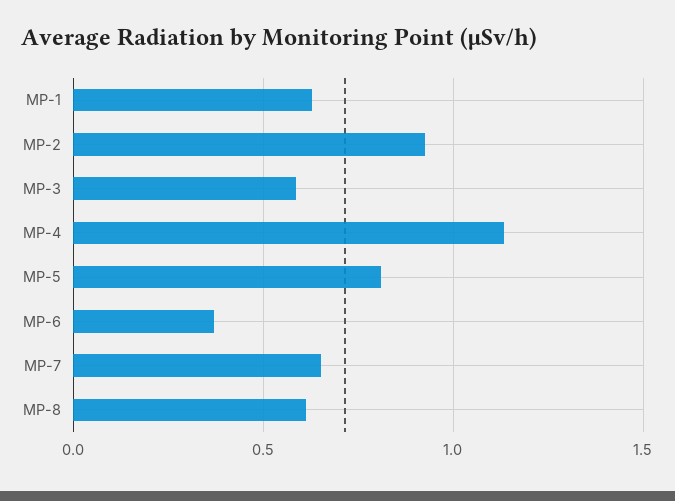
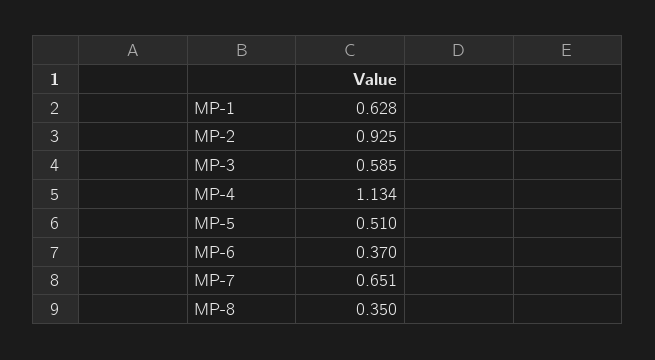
MP-5: 0.8 -> 0.51
MP-8: 0.6 -> 0.35

